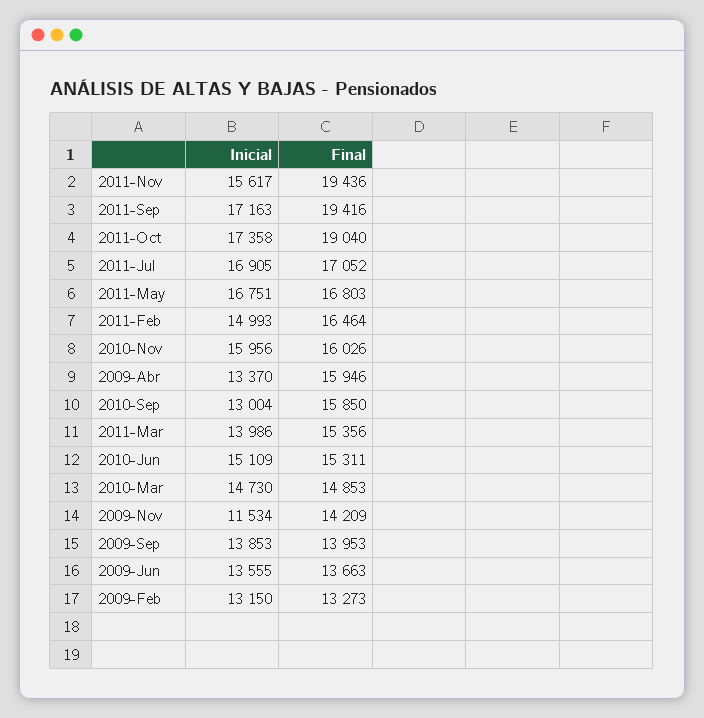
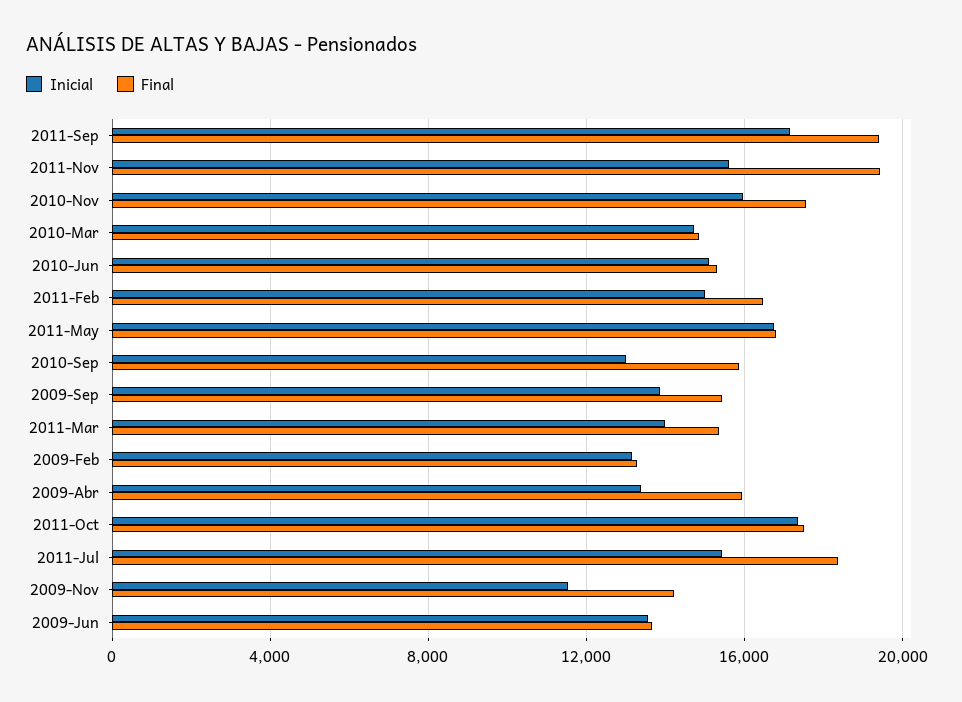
Final, 2011-Oct: 19040 -> 17500
Inicial, 2011-Jul: 16905 -> 15500
Final, 2011-Jul: 17052 -> 18500
Final, 2010-Nov: 16026 -> 17500
Final, 2009-Sep: 13953 -> 15500

